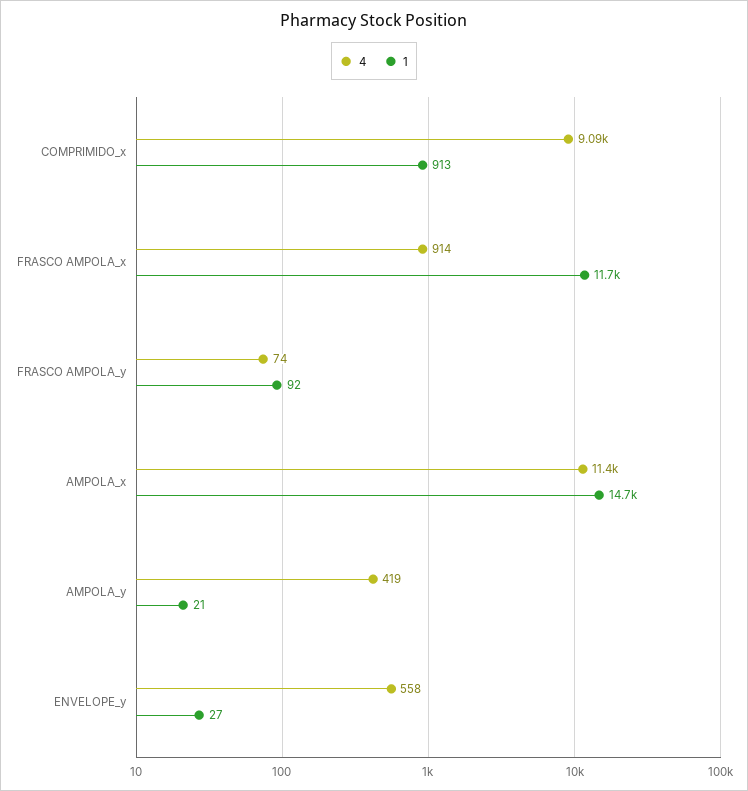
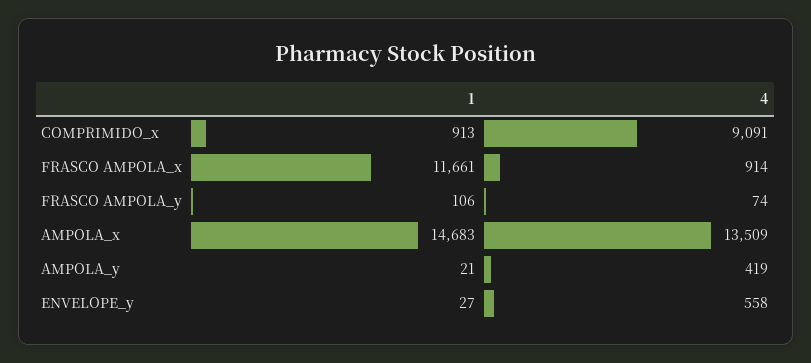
1, FRASCO AMPOLA_y: 92 -> 106
4, AMPOLA_x: 11400 -> 13509

